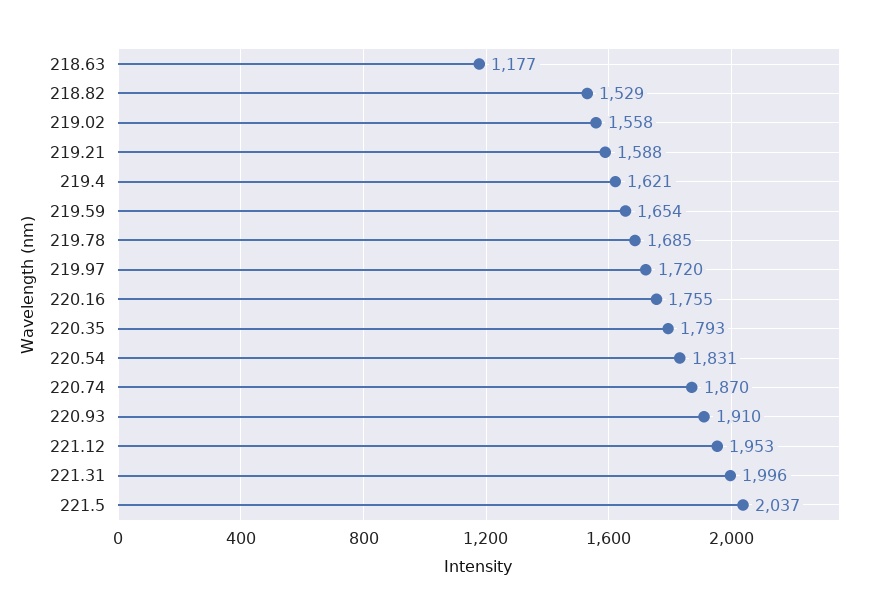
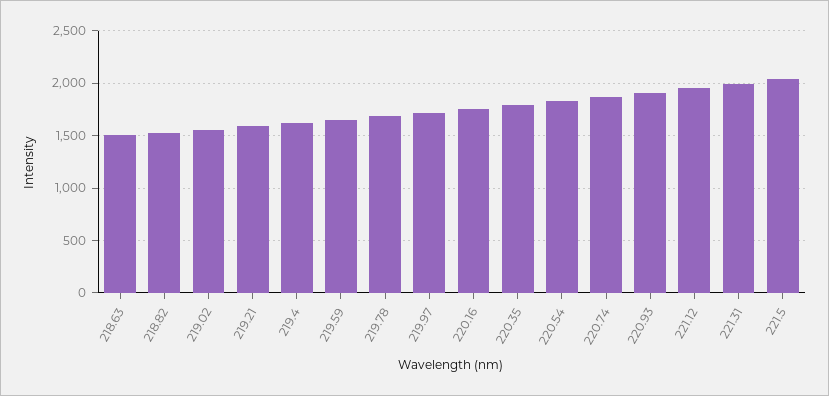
218.63: 1177 -> 1500

